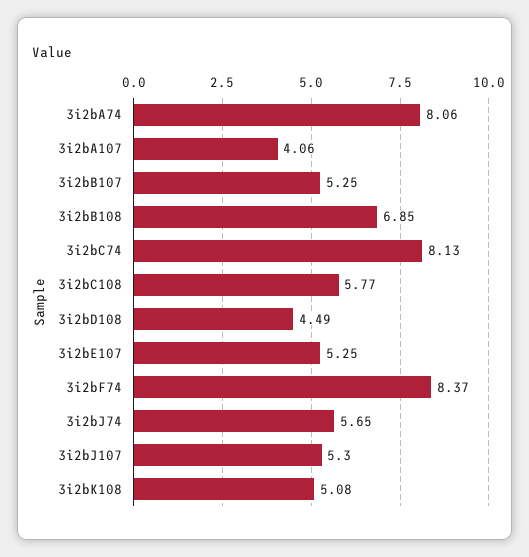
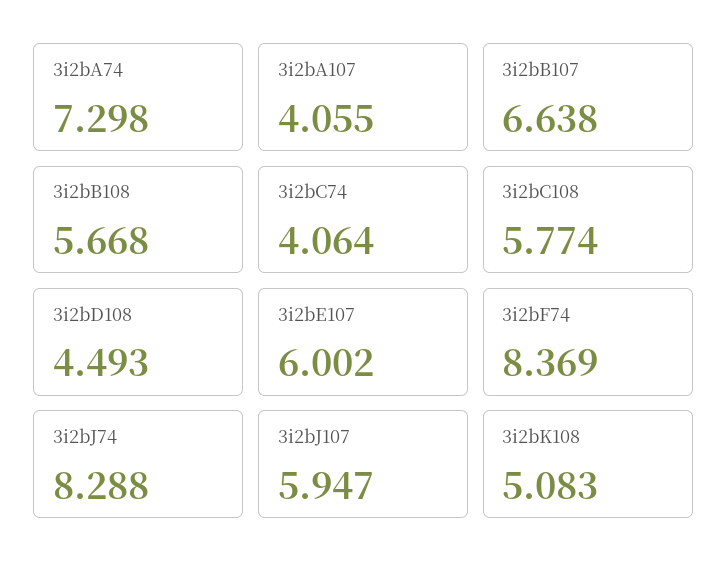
3i2bA74: 8.06 -> 7.298
3i2bB107: 5.25 -> 6.638
3i2bB108: 6.85 -> 5.668
3i2bC74: 8.13 -> 4.064
3i2bE107: 5.25 -> 6.002
3i2bJ74: 5.65 -> 8.288
3i2bJ107: 5.3 -> 5.947

